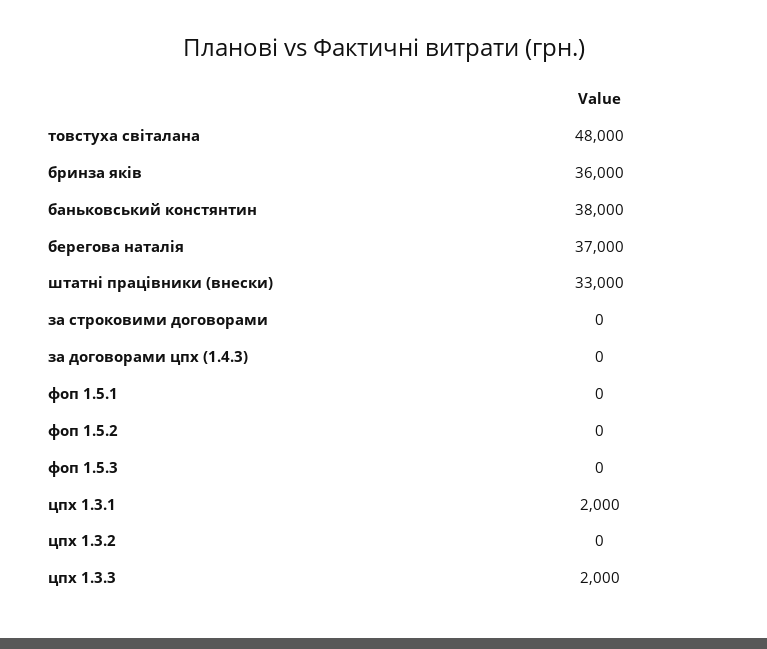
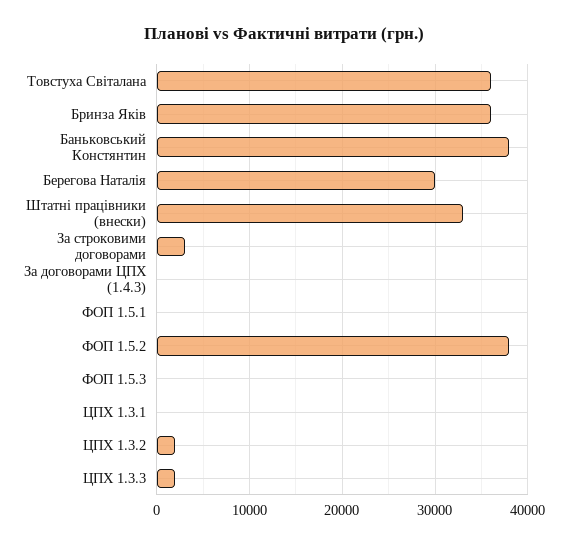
товстуха світалана: 48000 -> 36000
берегова наталія: 37000 -> 30000
за строковими договорами: 0 -> 3000
фоп 1.5.2: 0 -> 38000
цпх 1.3.1: 2000 -> 0
цпх 1.3.2: 0 -> 2000

